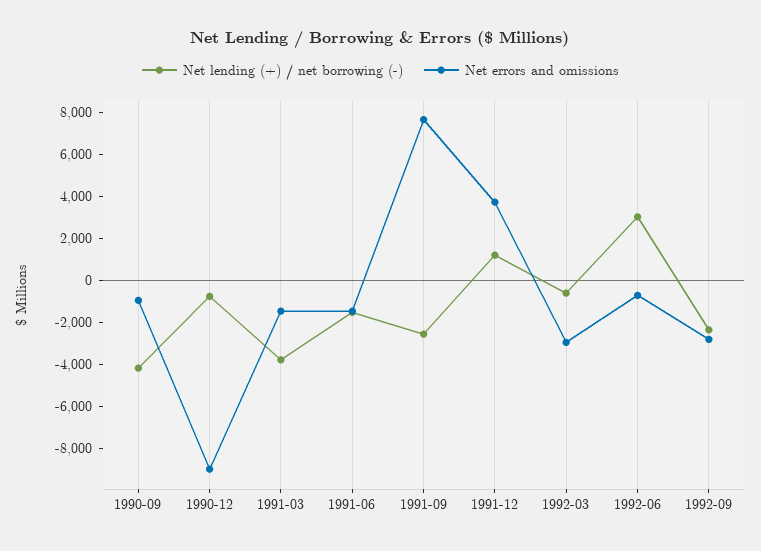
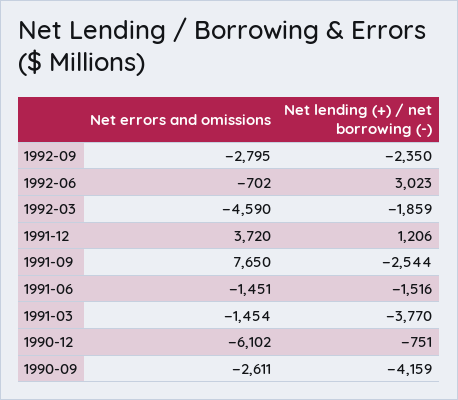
Net errors and omissions, 1990-09: -1000 -> -2611
Net errors and omissions, 1990-12: -9000 -> -6102
Net lending (+) / net borrowing (-), 1992-03: -500 -> -1859
Net errors and omissions, 1992-03: -3000 -> -4590

